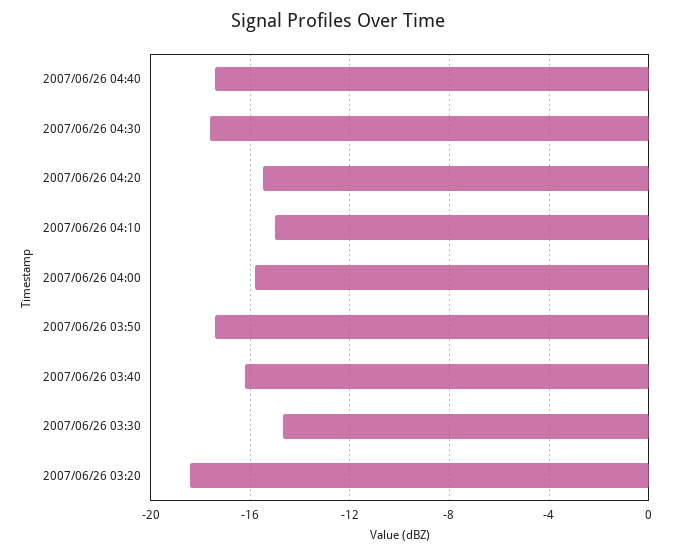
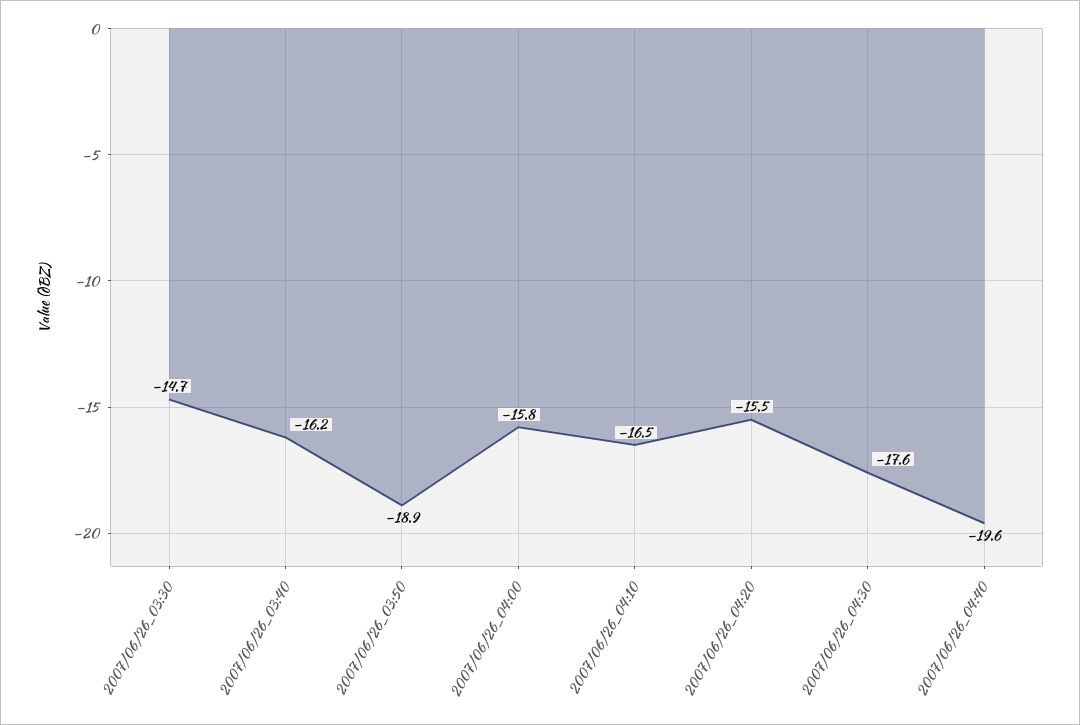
2007/06/26 04:40: -17.5 -> -19.6
2007/06/26 04:10: -15 -> -16.5
2007/06/26 03:50: -17.5 -> -18.9
2007/06/26 03:20: -18.5 -> none

